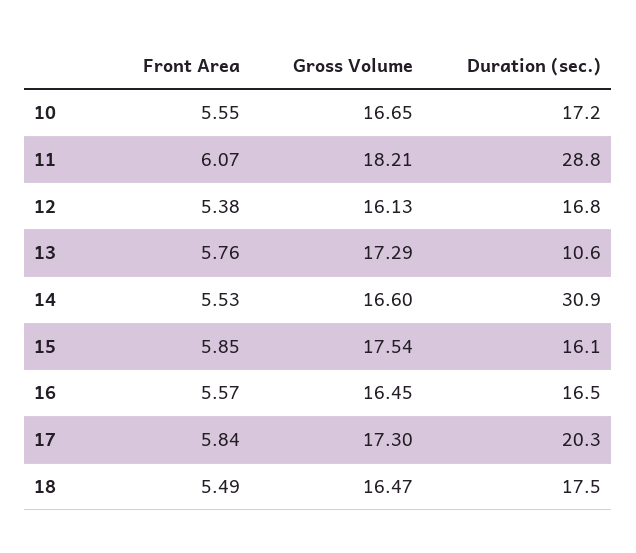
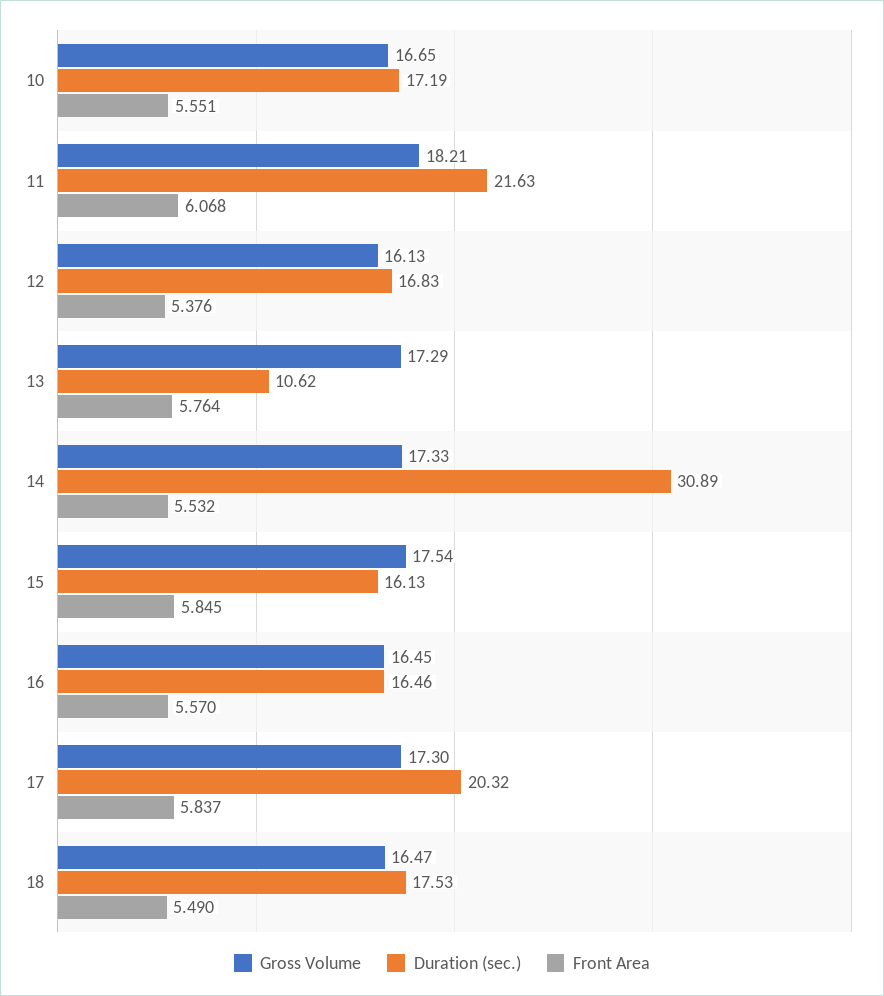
Duration (sec.), 11: 28.8 -> 21.63
Gross Volume, 14: 16.6 -> 17.33

